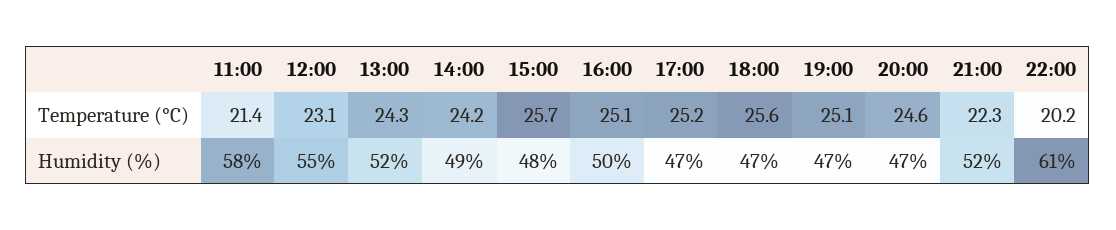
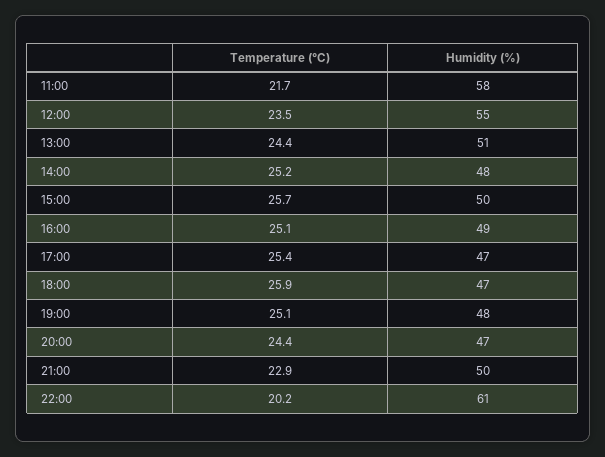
11:00, Temperature (°C): 21.4 -> 21.7
12:00, Temperature (°C): 23.1 -> 23.5
13:00, Temperature (°C): 24.3 -> 24.4
14:00, Temperature (°C): 24.2 -> 25.2
17:00, Temperature (°C): 25.2 -> 25.4
18:00, Temperature (°C): 25.6 -> 25.9
20:00, Temperature (°C): 24.6 -> 24.4
21:00, Temperature (°C): 22.3 -> 22.9
13:00, Humidity (%): 52 -> 51
14:00, Humidity (%): 49 -> 48
15:00, Humidity (%): 48 -> 50
16:00, Humidity (%): 50 -> 49
19:00, Humidity (%): 47 -> 48
21:00, Humidity (%): 52 -> 50

